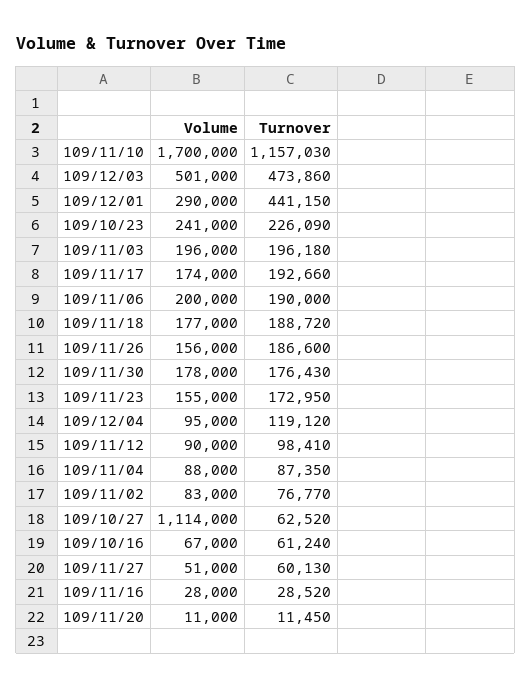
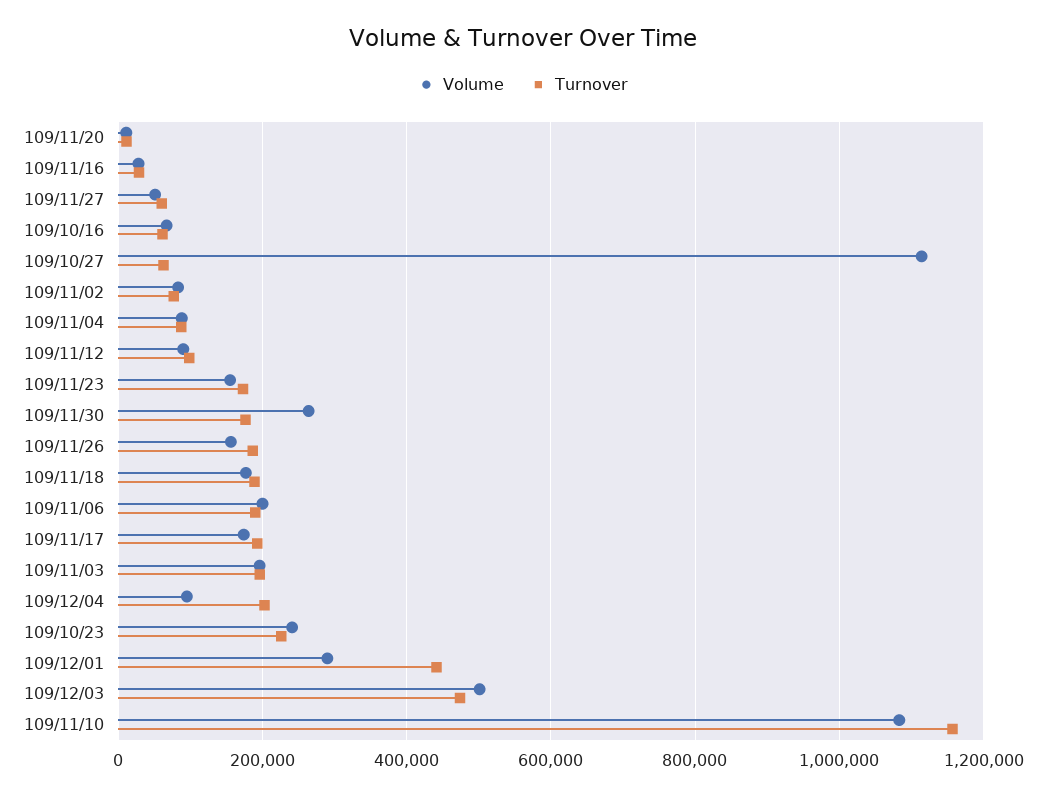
Volume, 109/11/10: 1700000 -> 1080000
Volume, 109/11/30: 178000 -> 260000
Turnover, 109/12/04: 119120 -> 200000

